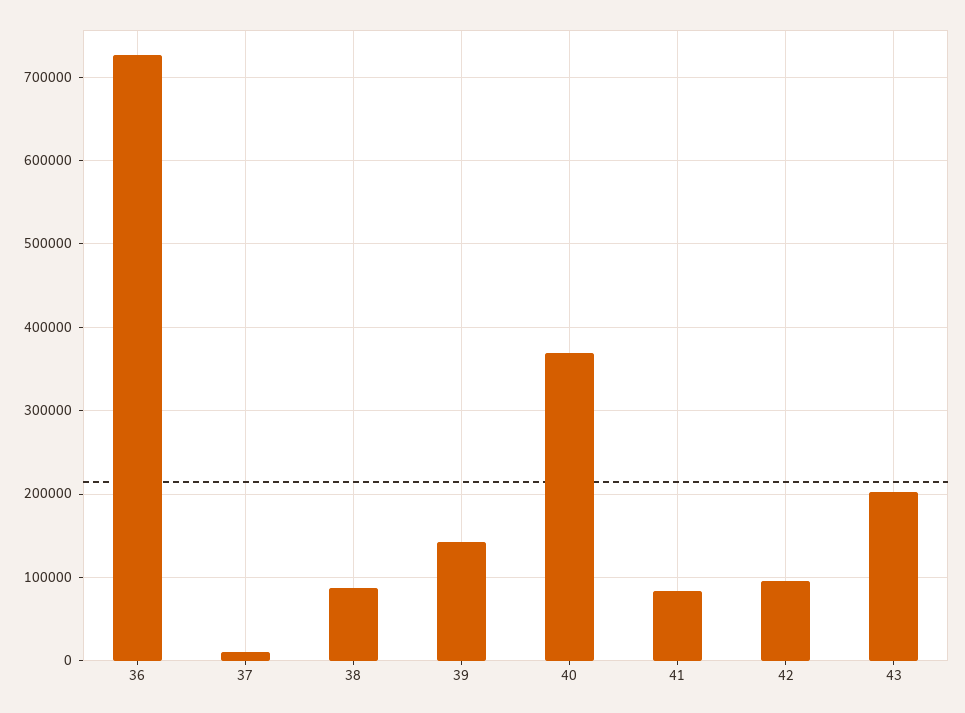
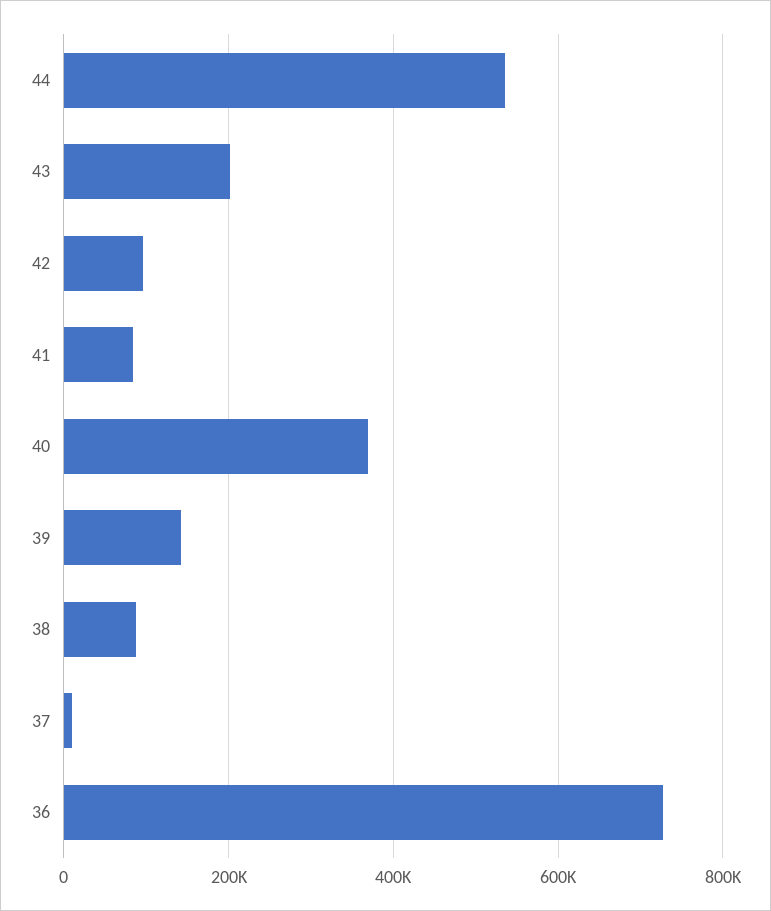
44: none -> 540000

